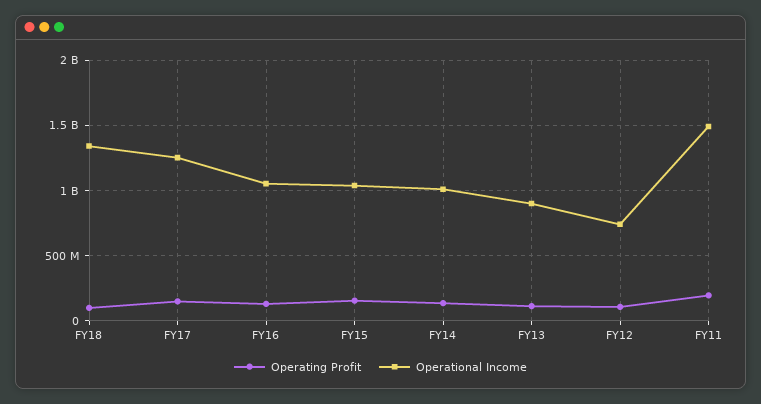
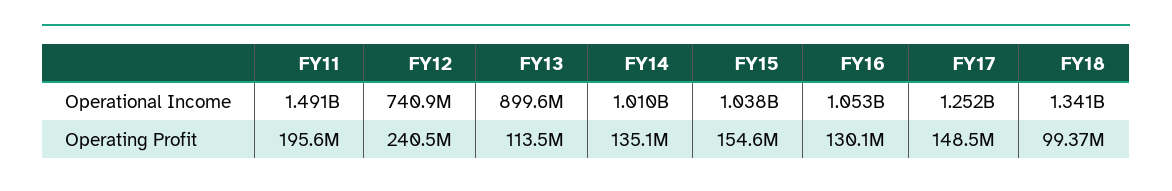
Operating Profit, FY12: 100000000 -> 240500000

